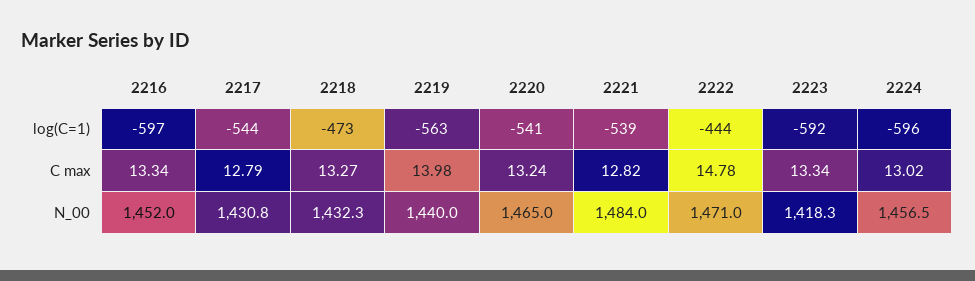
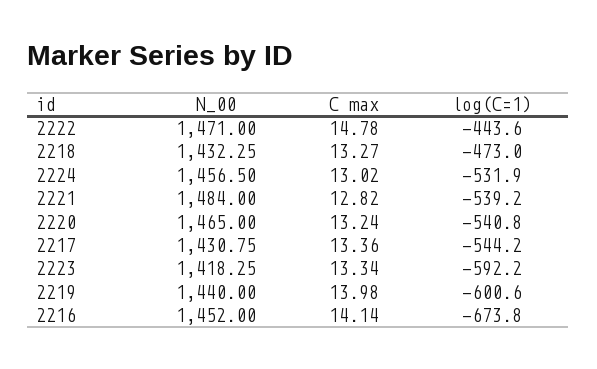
2216, log(C=1): -597 -> -673.8
2219, log(C=1): -563 -> -600.6
2224, log(C=1): -596 -> -531.9
2216, C max: 13.34 -> 14.14
2217, C max: 12.79 -> 13.36

